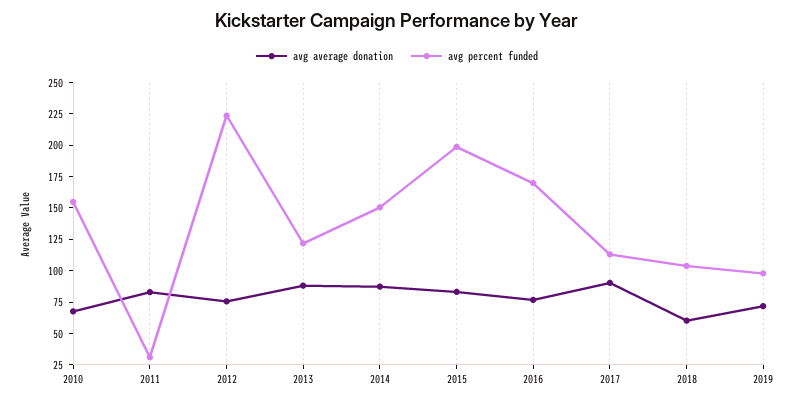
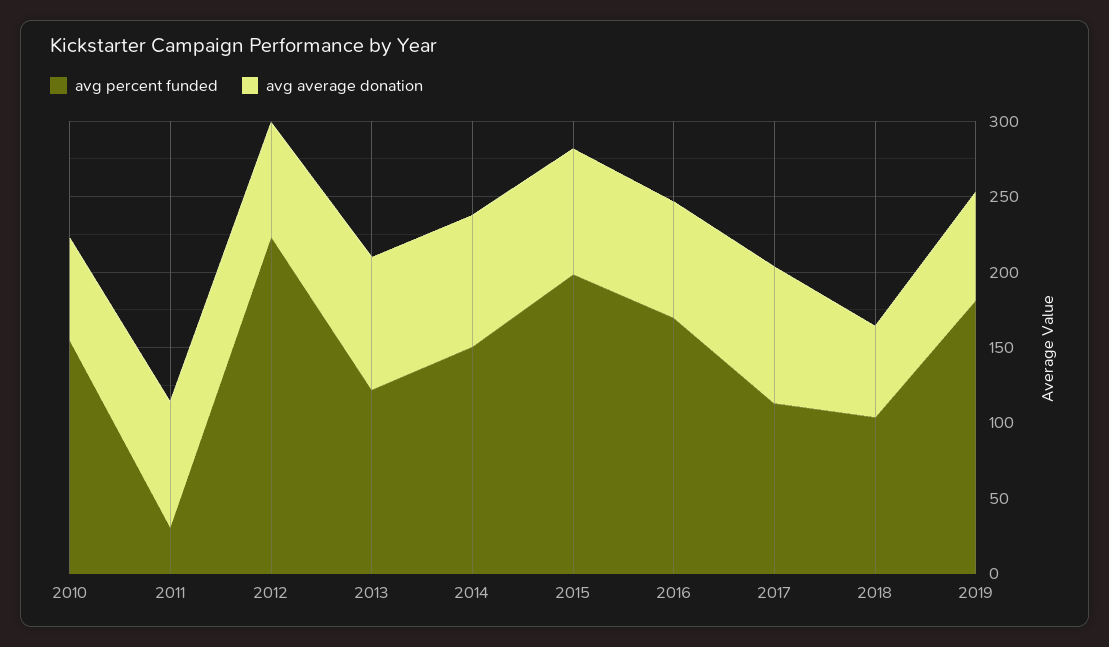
avg percent funded, 2019: 100 -> 180

